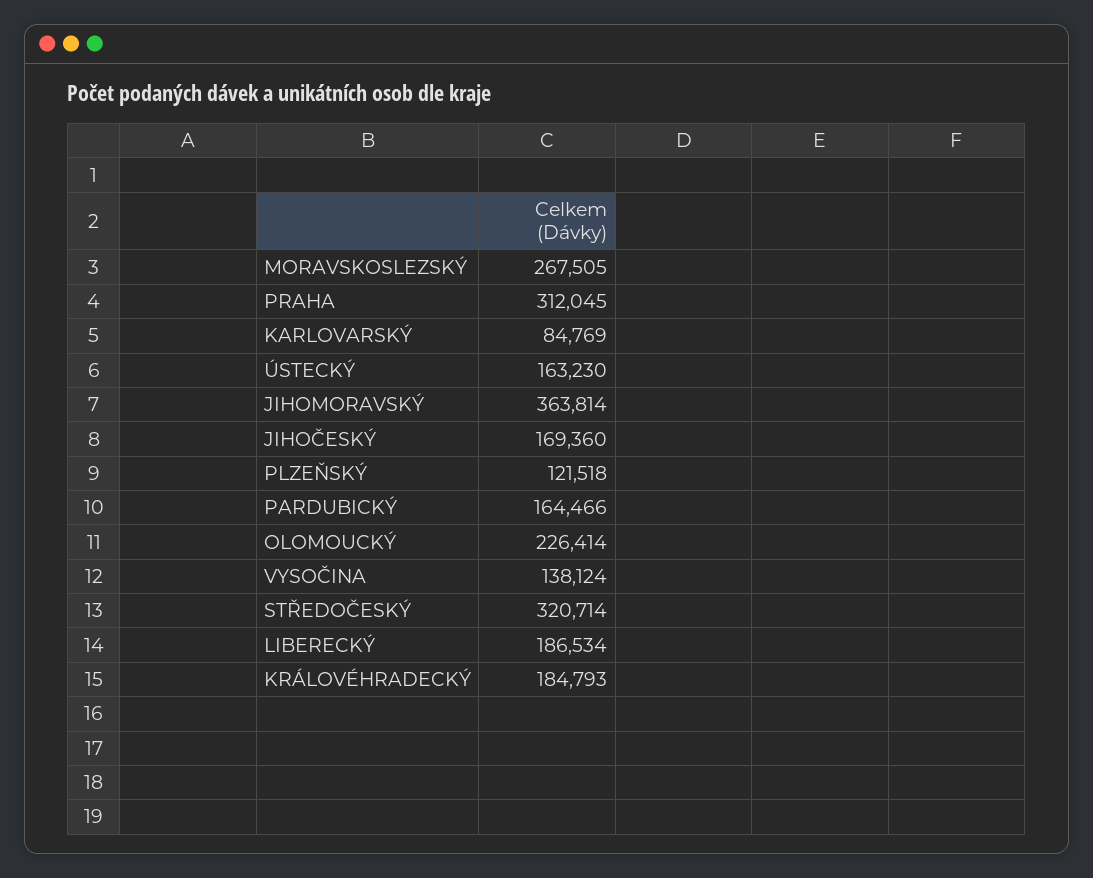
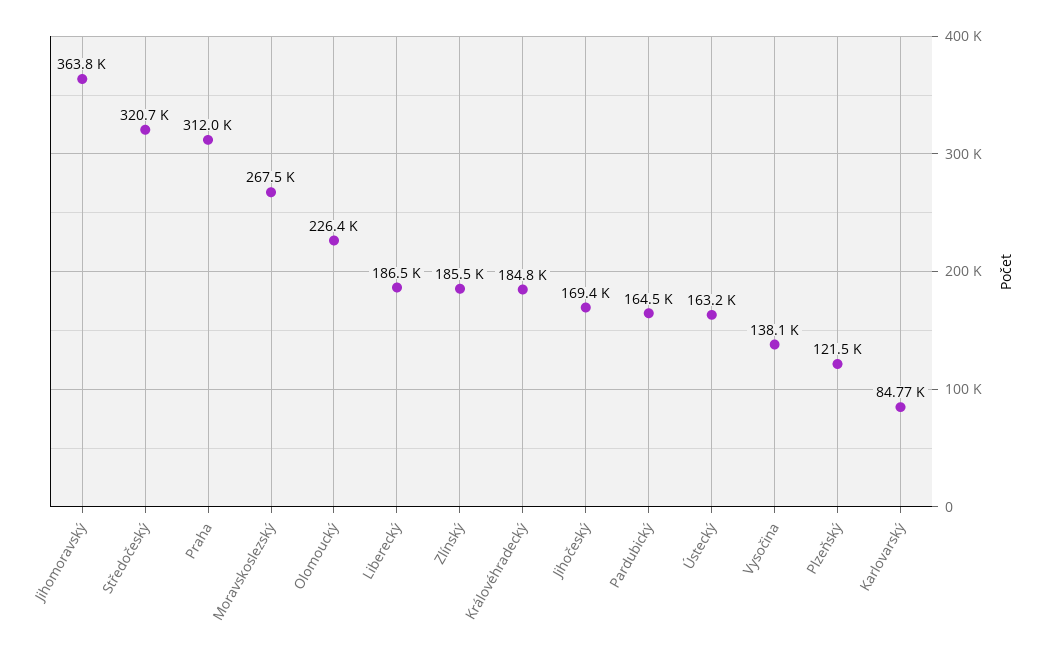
Zlínský: none -> 185500

